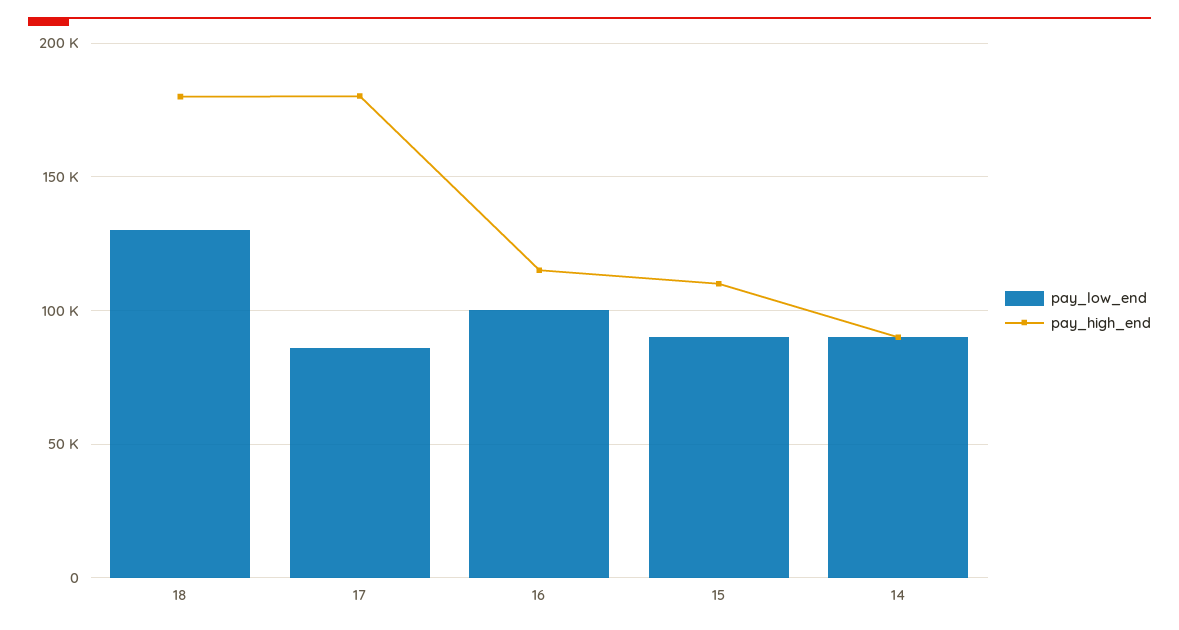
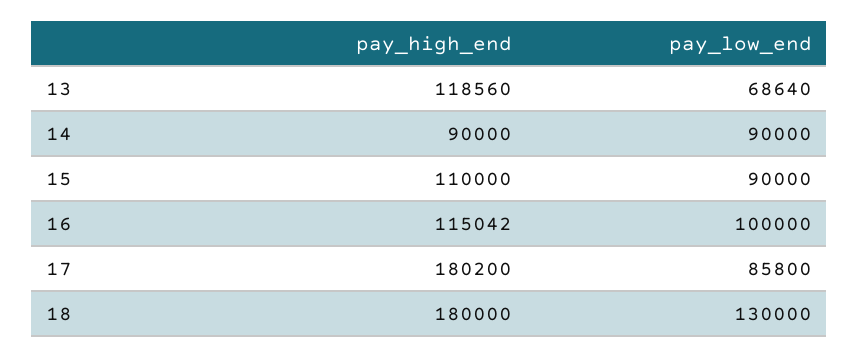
pay_high_end, 13: none -> 118560
pay_low_end, 13: none -> 68640

